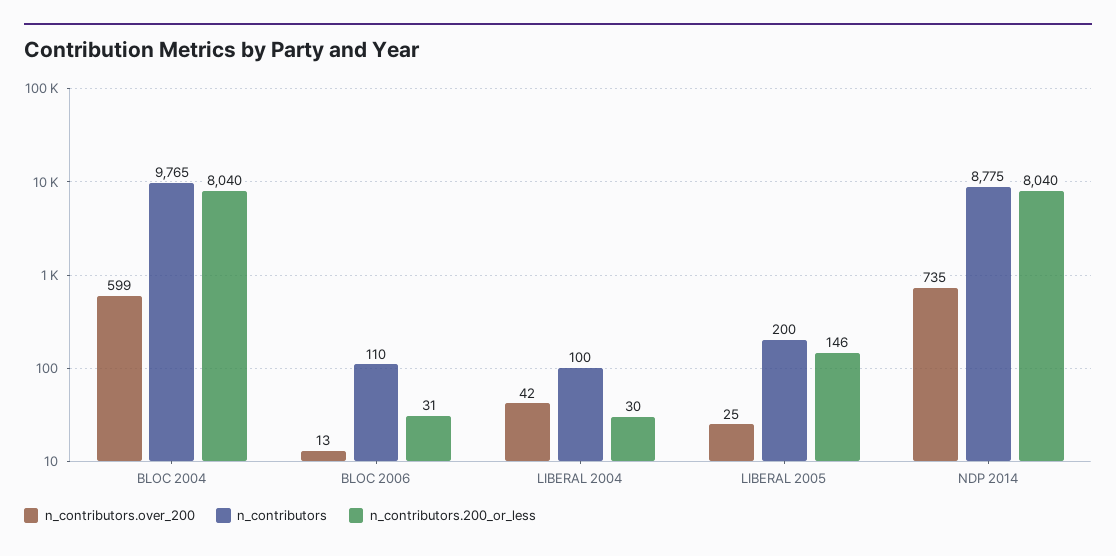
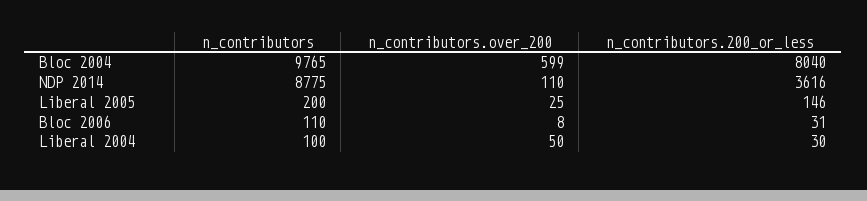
n_contributors.over_200, BLOC 2006: 13 -> 8
n_contributors.over_200, LIBERAL 2004: 42 -> 50
n_contributors.over_200, NDP 2014: 735 -> 110
n_contributors.200_or_less, NDP 2014: 8040 -> 3616

